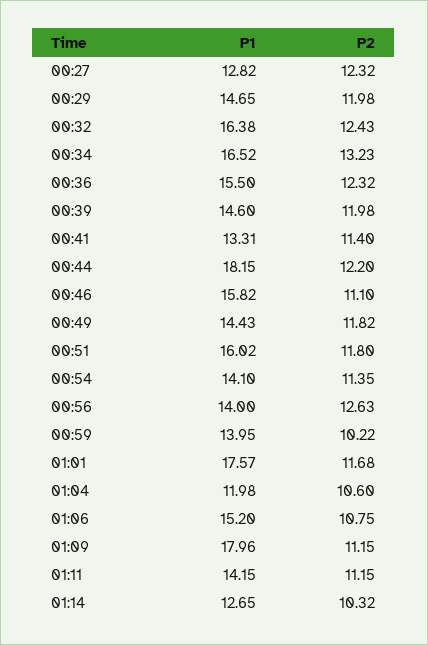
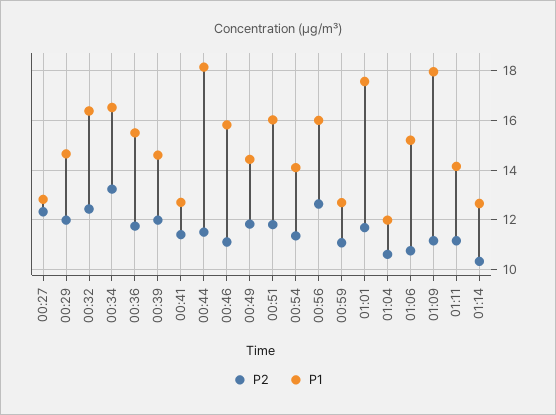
P2, 00:36: 12.32 -> 11.75
P1, 00:41: 13.31 -> 12.75
P2, 00:44: 12.2 -> 11.5
P1, 00:56: 14 -> 16
P1, 00:59: 13.95 -> 12.75
P2, 00:59: 10.22 -> 11

